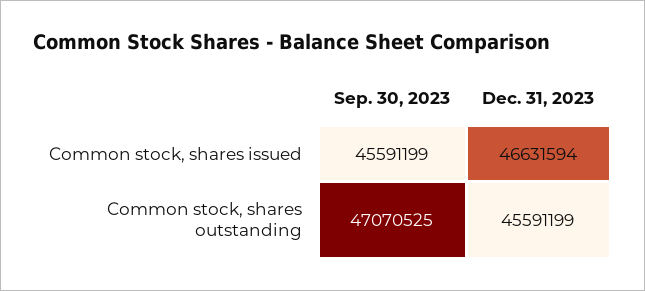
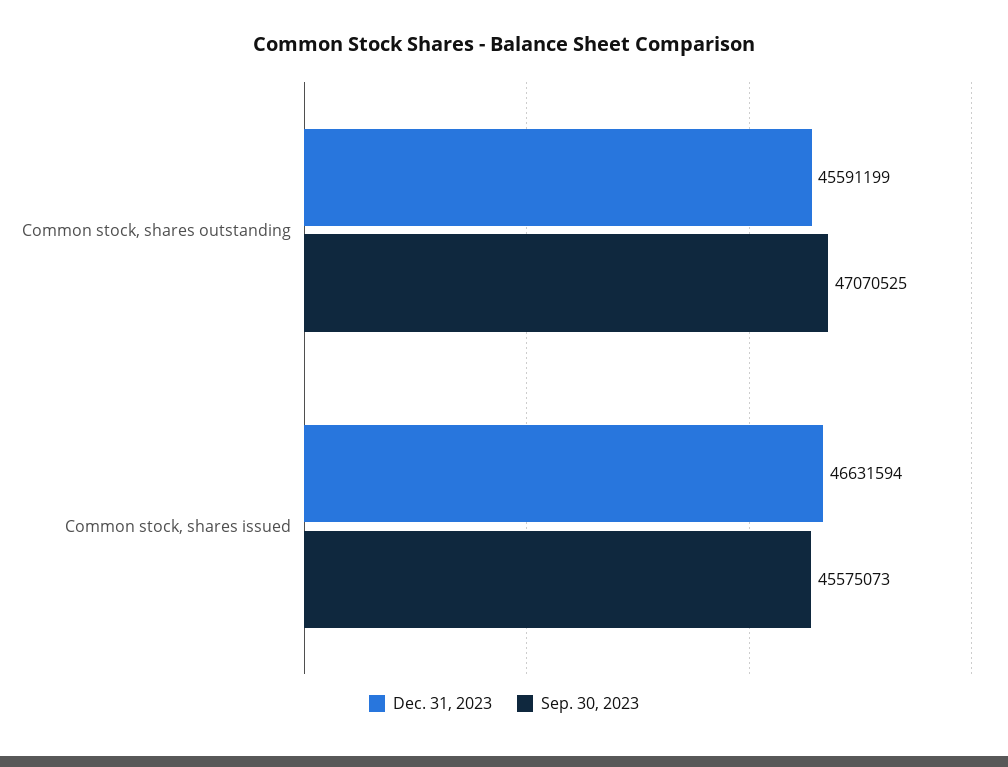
Sep. 30, 2023, Common stock, shares issued: 45591199 -> 45575073

